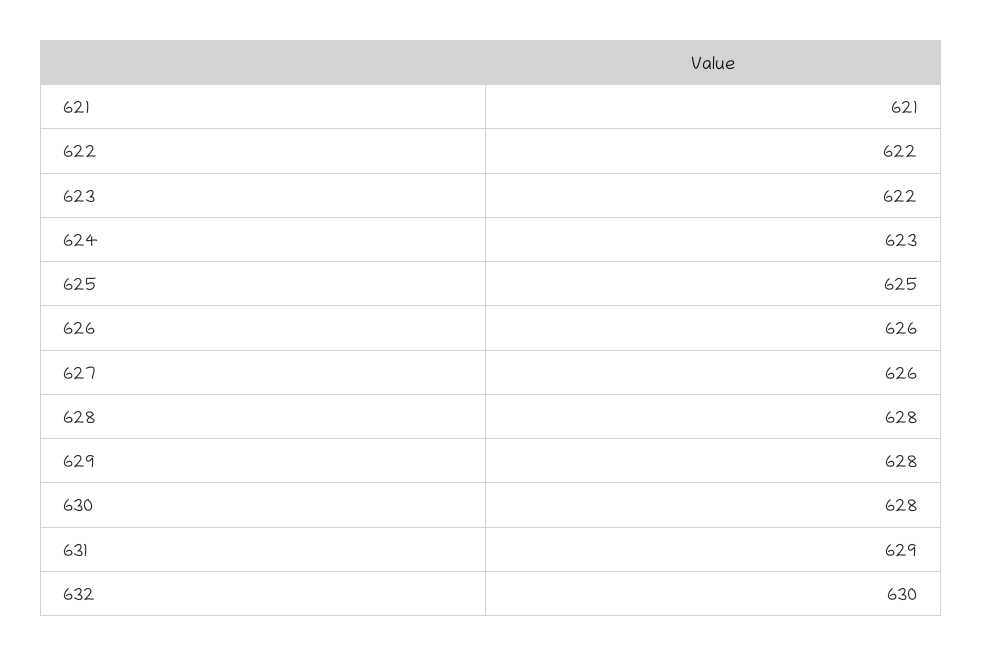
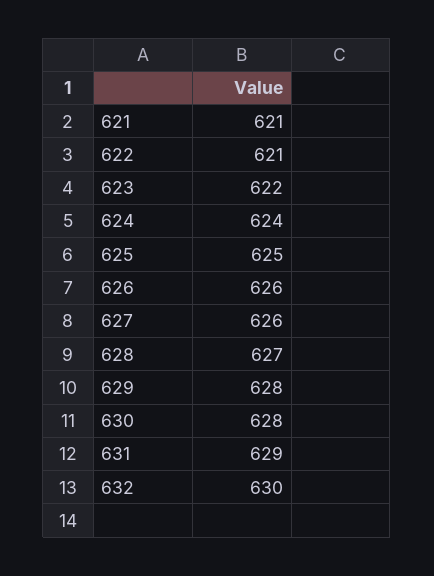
622: 622 -> 621
624: 623 -> 624
628: 628 -> 627

